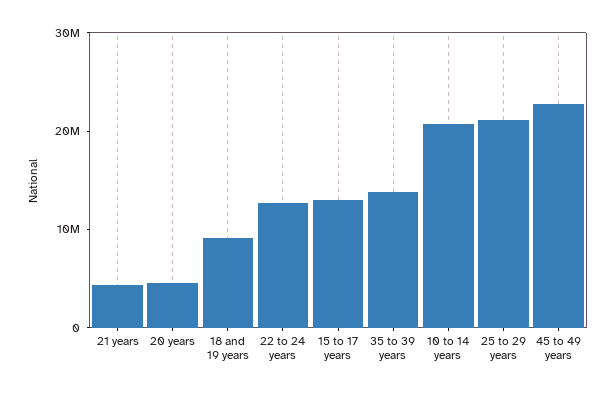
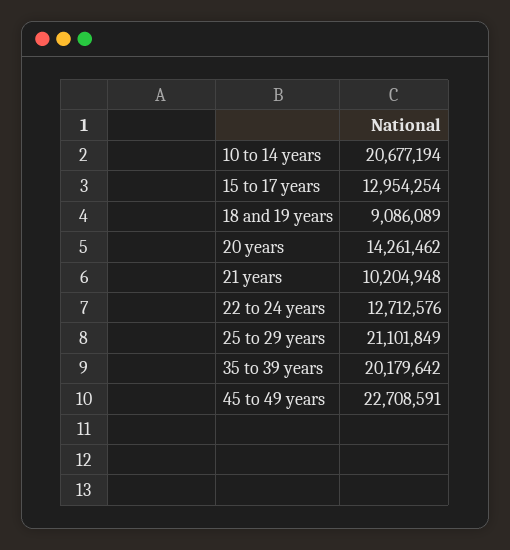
21 years: 4000000 -> 10204948
20 years: 4000000 -> 14261462
35 to 39 years: 14000000 -> 20179642

